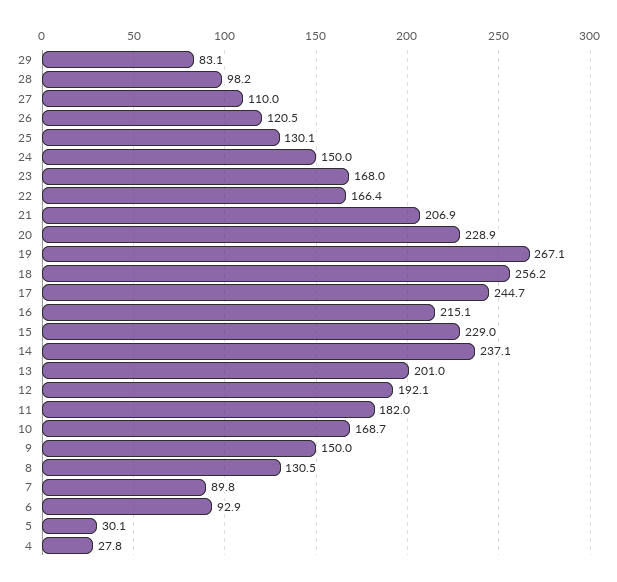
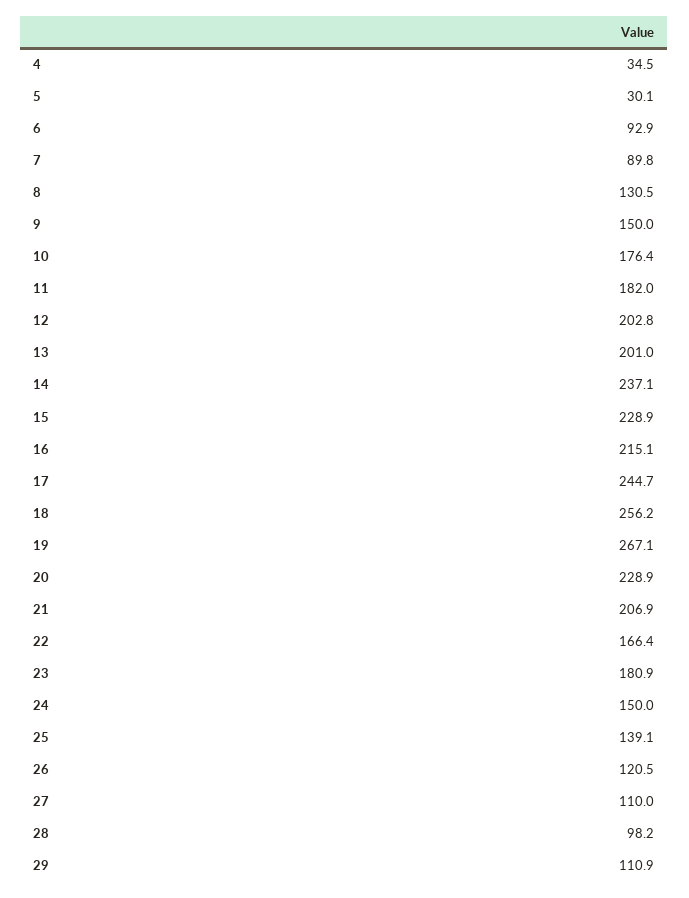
29: 83.1 -> 110.9
25: 130.1 -> 139.1
23: 168 -> 180.9
15: 229 -> 228.9
12: 192.1 -> 202.8
10: 168.7 -> 176.4
4: 27.8 -> 34.5

